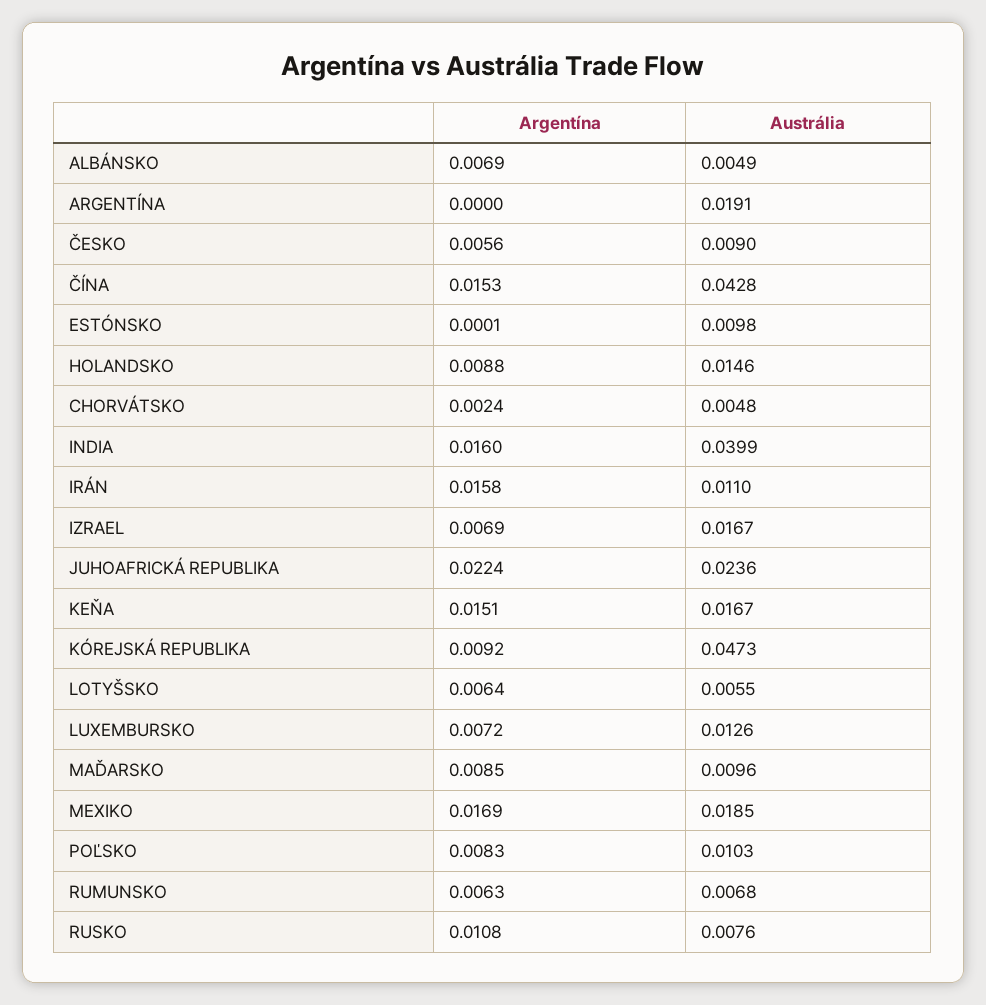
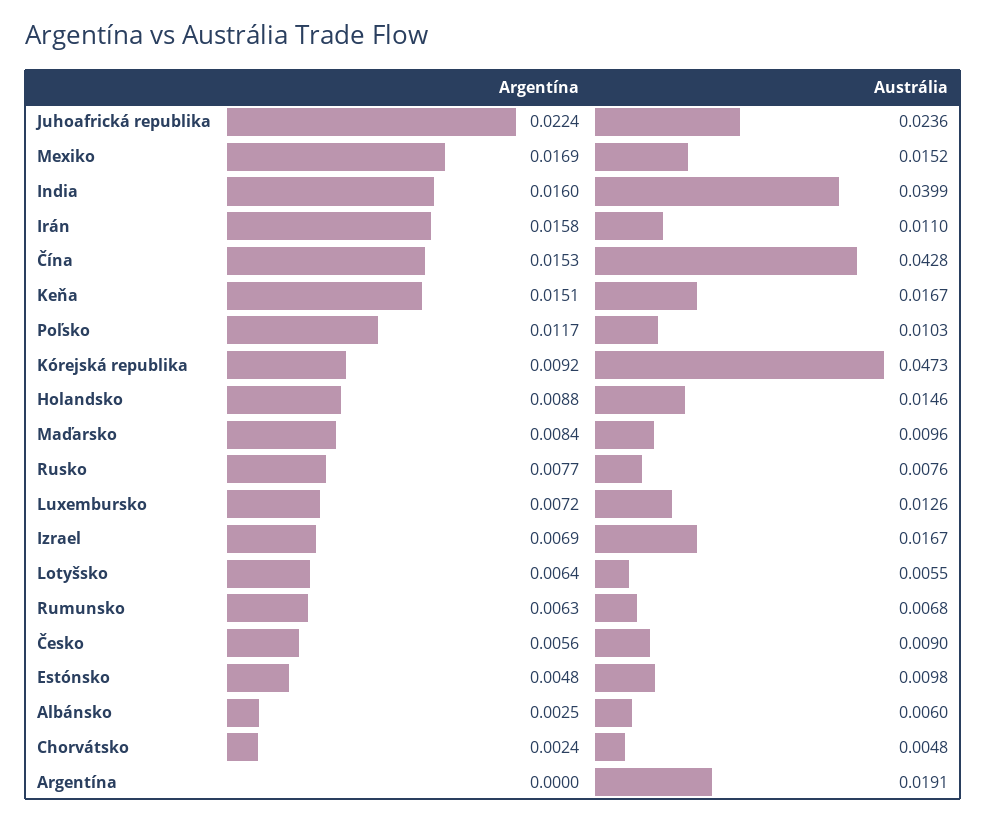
Argentína, ALBÁNSKO: 0.0069 -> 0.0025
Austrália, ALBÁNSKO: 0.0049 -> 0.006
Argentína, ESTÓNSKO: 0.0001 -> 0.0048
Argentína, MAĎARSKO: 0.0085 -> 0.0084
Austrália, MEXIKO: 0.0185 -> 0.0152
Argentína, POĽSKO: 0.0083 -> 0.0117
Argentína, RUSKO: 0.0108 -> 0.0077

